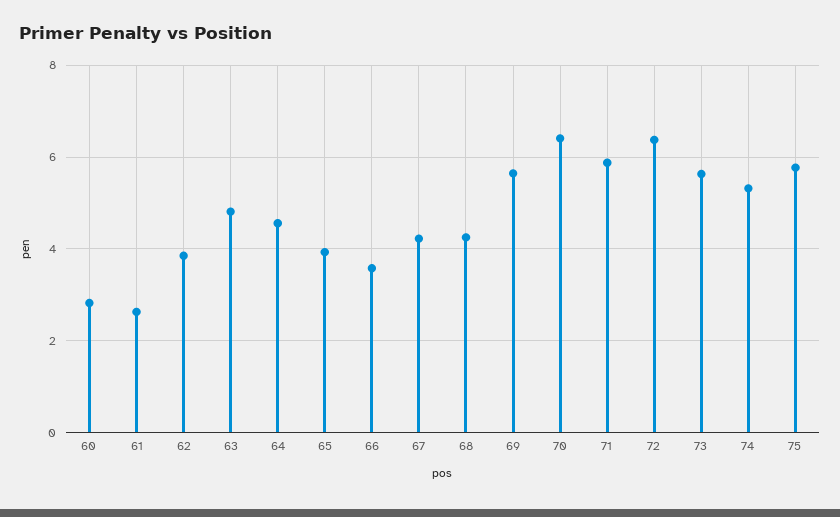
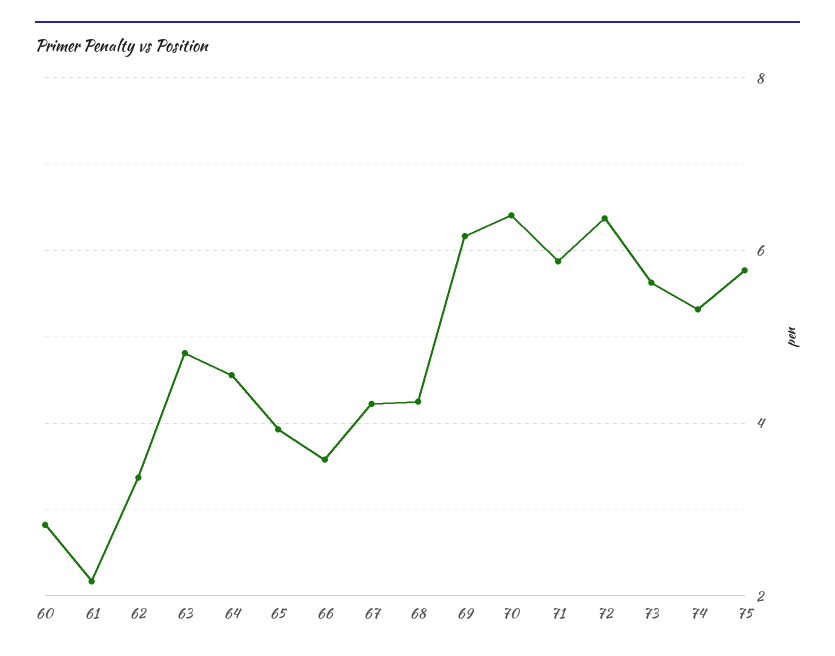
61: 2.6 -> 2.2
62: 3.8 -> 3.4
69: 5.6 -> 6.2

